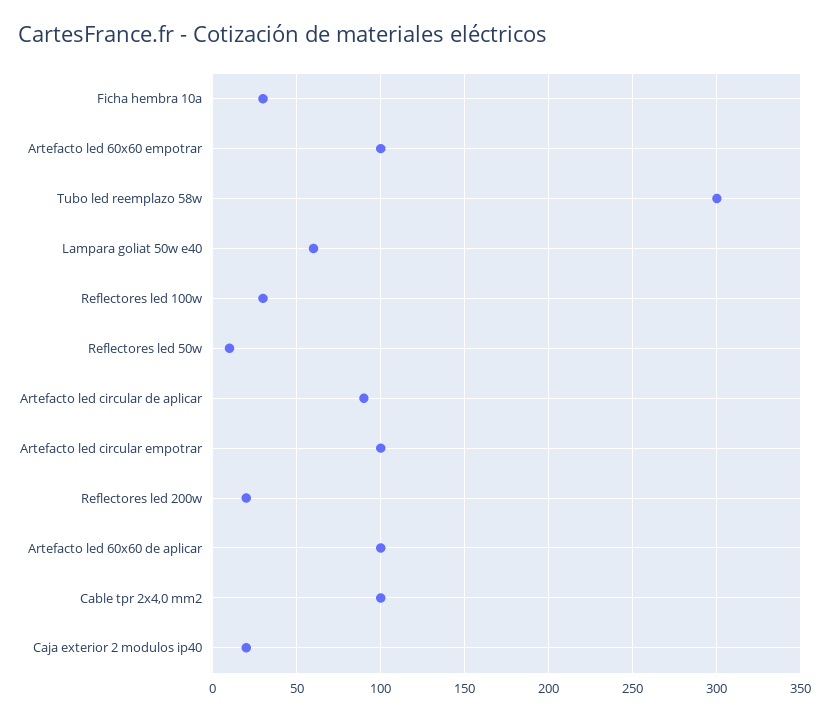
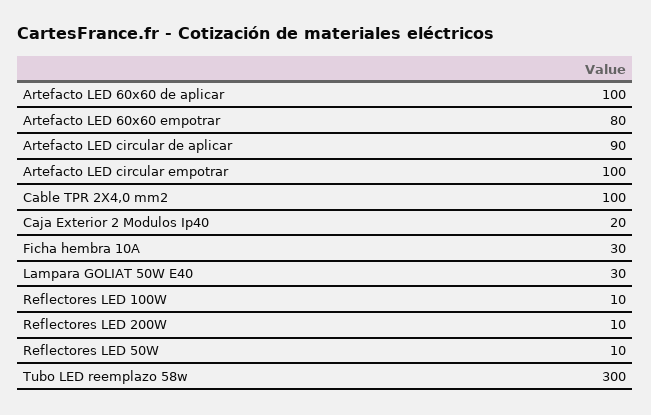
Artefacto led 60x60 empotrar: 100 -> 80
Lampara goliat 50w e40: 60 -> 30
Reflectores led 100w: 30 -> 10
Reflectores led 200w: 20 -> 10

